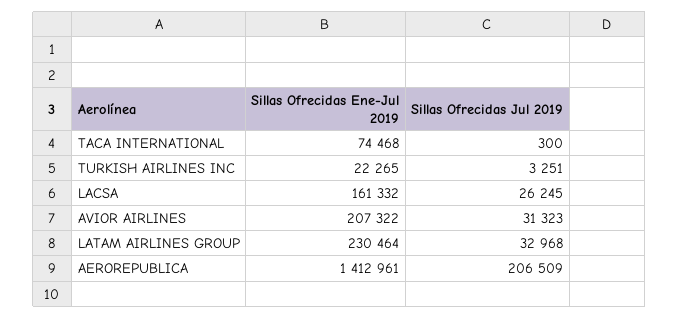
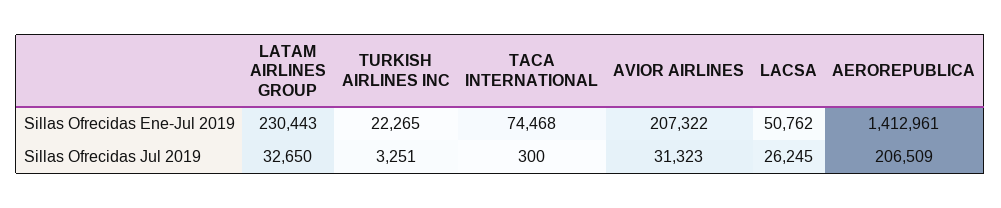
Sillas Ofrecidas Ene-Jul 2019, LACSA: 161332 -> 50762
Sillas Ofrecidas Ene-Jul 2019, LATAM AIRLINES GROUP: 230464 -> 230443
Sillas Ofrecidas Jul 2019, LATAM AIRLINES GROUP: 32968 -> 32650

